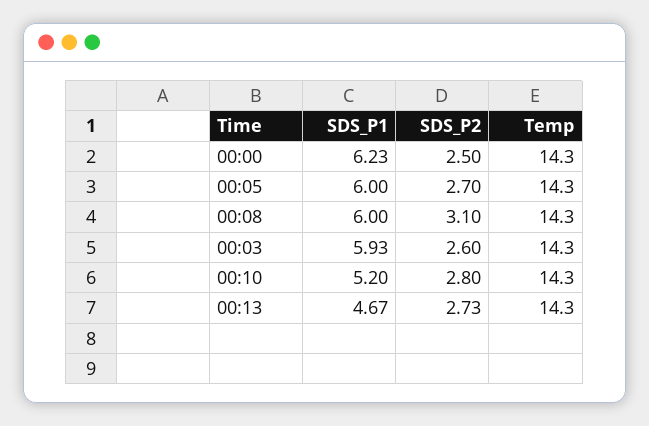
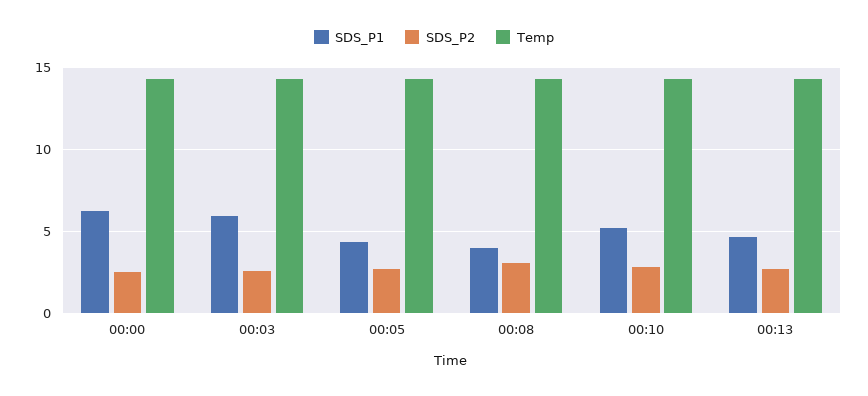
SDS_P1, 00:05: 6 -> 4.5
SDS_P1, 00:08: 6 -> 4

